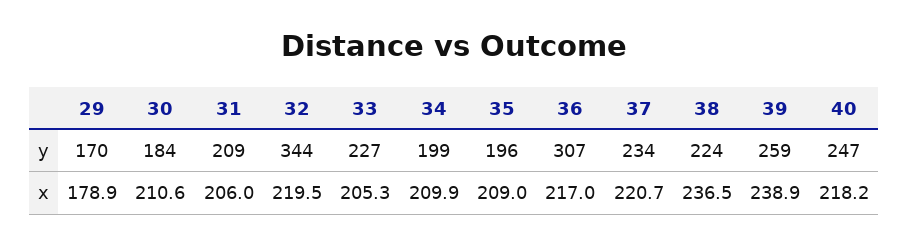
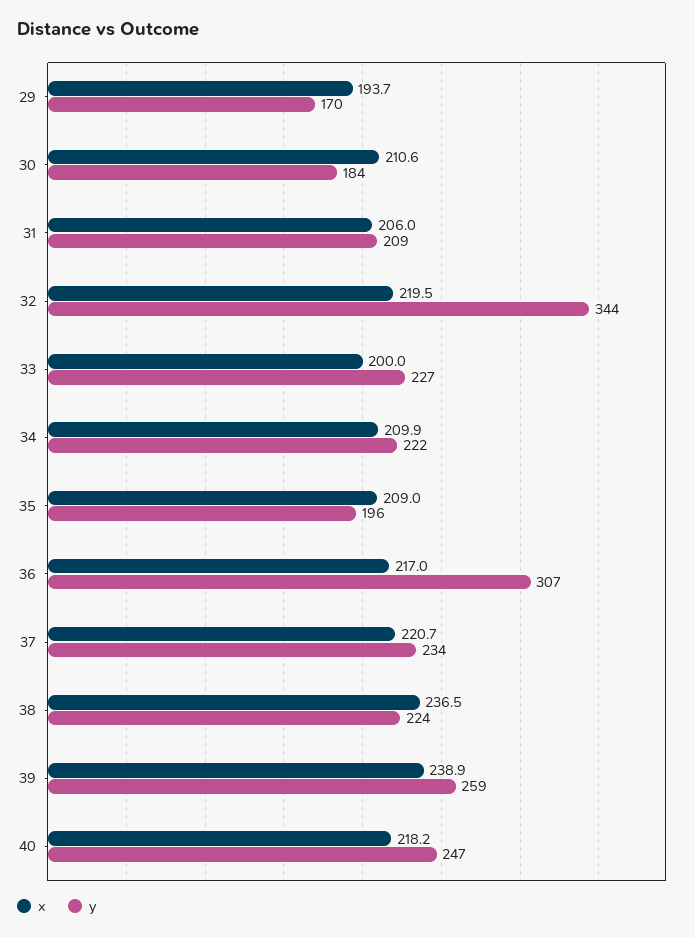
y, 34: 199 -> 222
x, 29: 178.9 -> 193.7
x, 33: 205.3 -> 200

